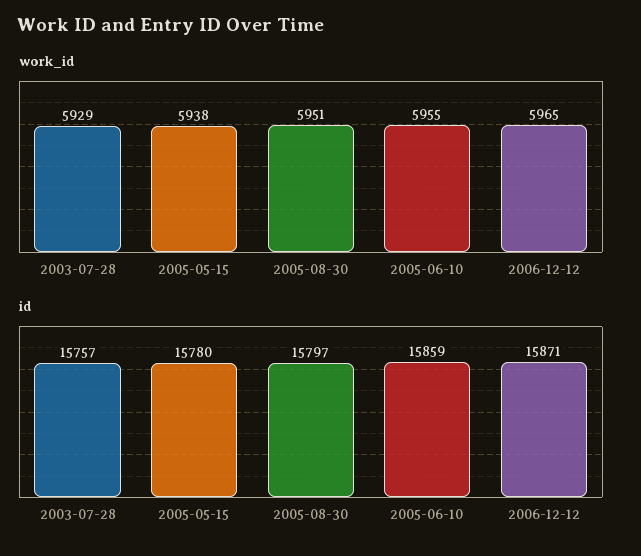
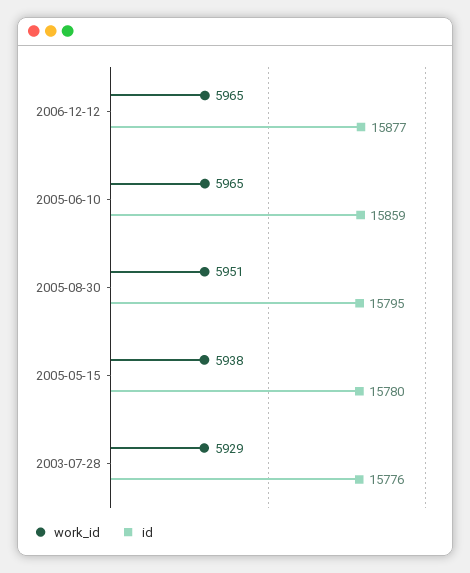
work_id, 2005-06-10: 5955 -> 5965
id, 2003-07-28: 15757 -> 15776
id, 2005-08-30: 15797 -> 15795
id, 2006-12-12: 15871 -> 15877

